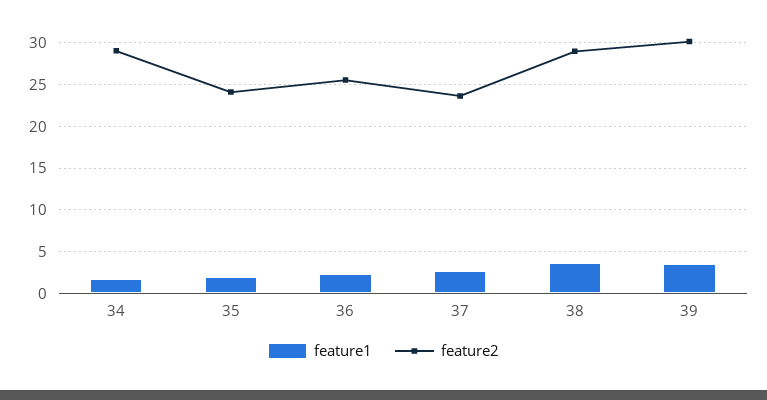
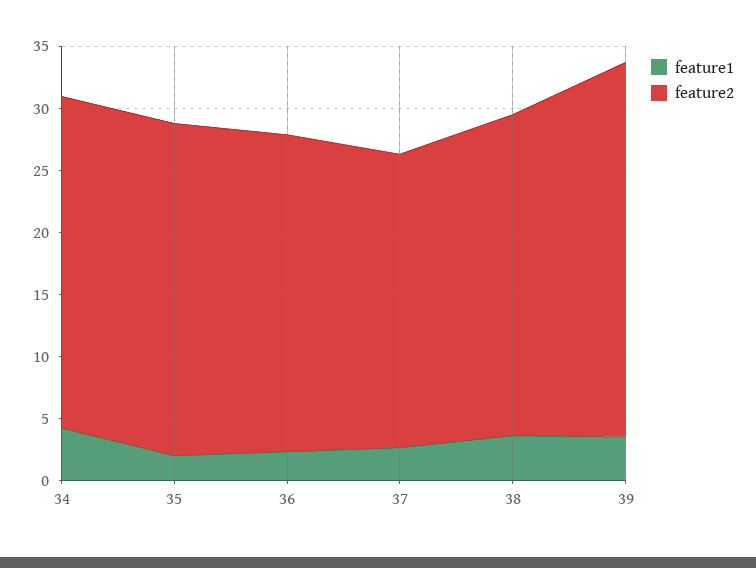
feature1, 34: 2 -> 4
feature2, 34: 29 -> 27
feature2, 35: 24 -> 27
feature2, 38: 29 -> 26

